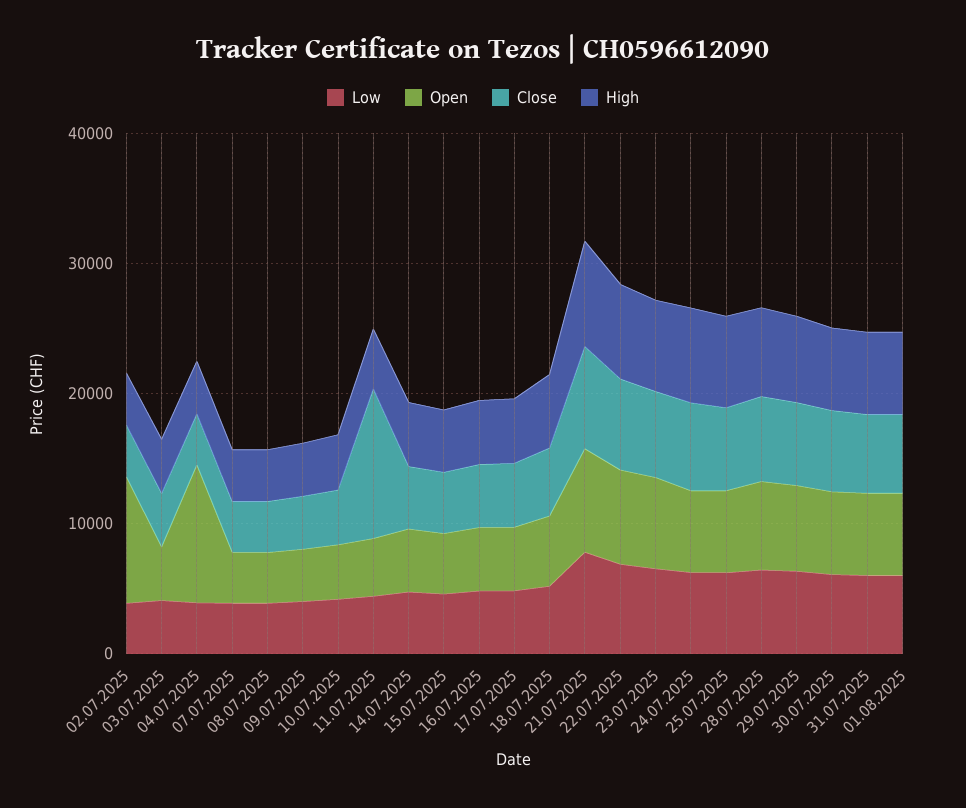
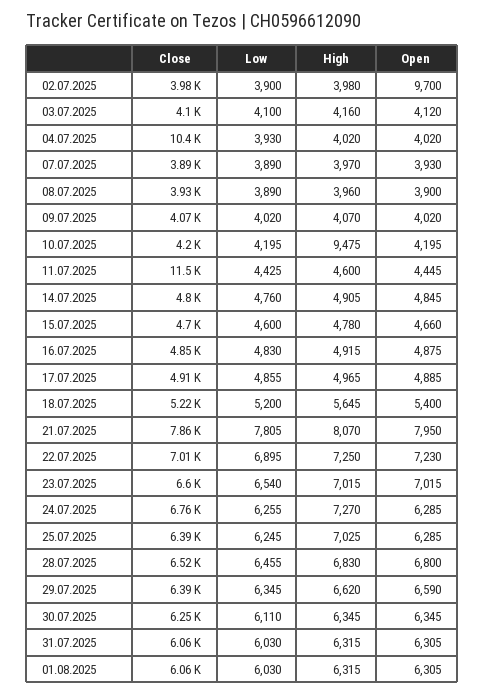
Open, 04.07.2025: 10000 -> 4020
Close, 04.07.2025: 4000 -> 10400
High, 10.07.2025: 4000 -> 9475

